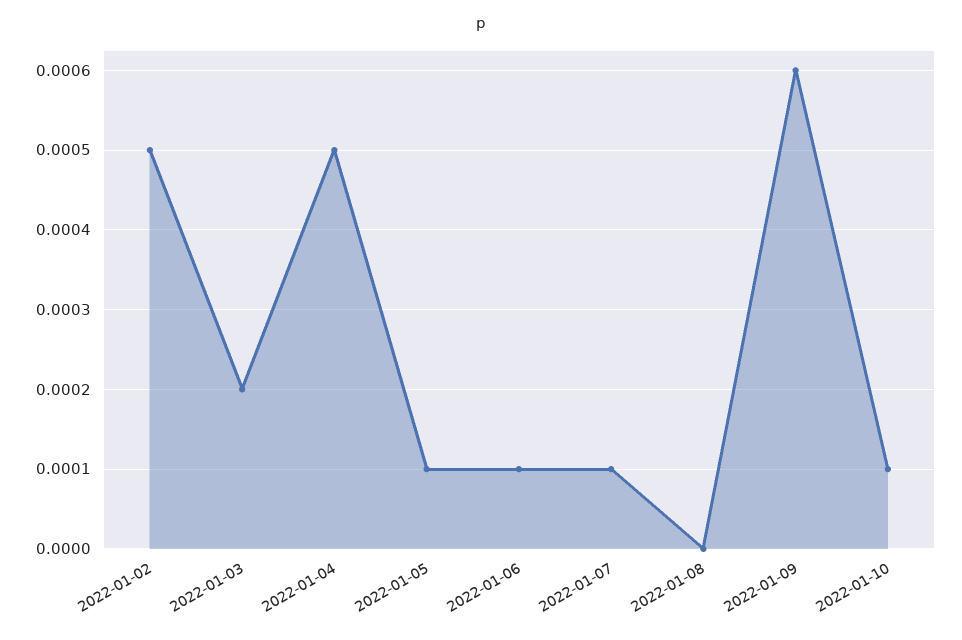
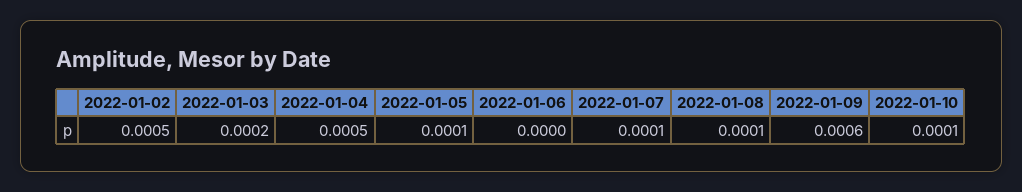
2022-01-06: 0.0001 -> 0
2022-01-08: 0 -> 0.0001

